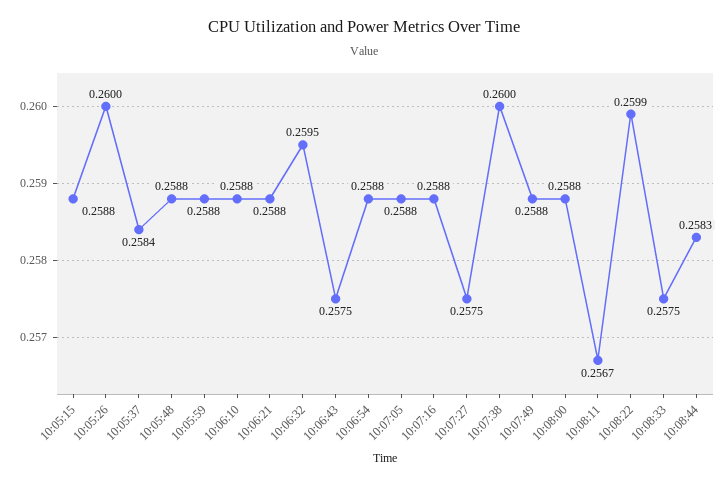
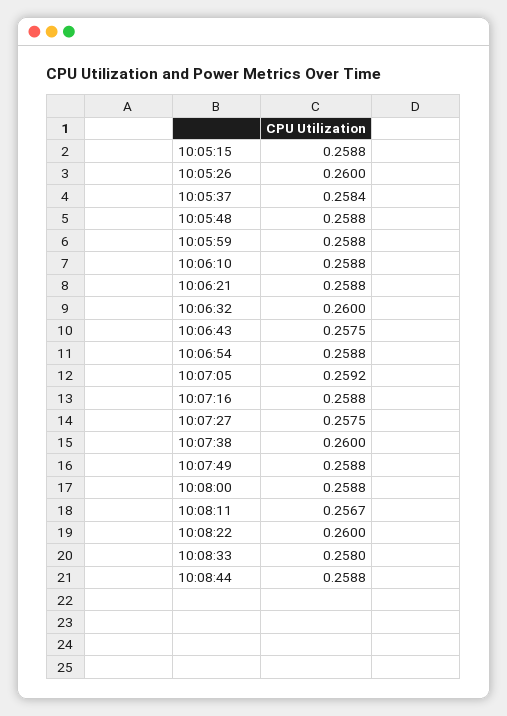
10:06:32: 0.2595 -> 0.26
10:07:05: 0.2588 -> 0.2592
10:08:22: 0.2599 -> 0.26
10:08:33: 0.2575 -> 0.258
10:08:44: 0.2583 -> 0.2588

